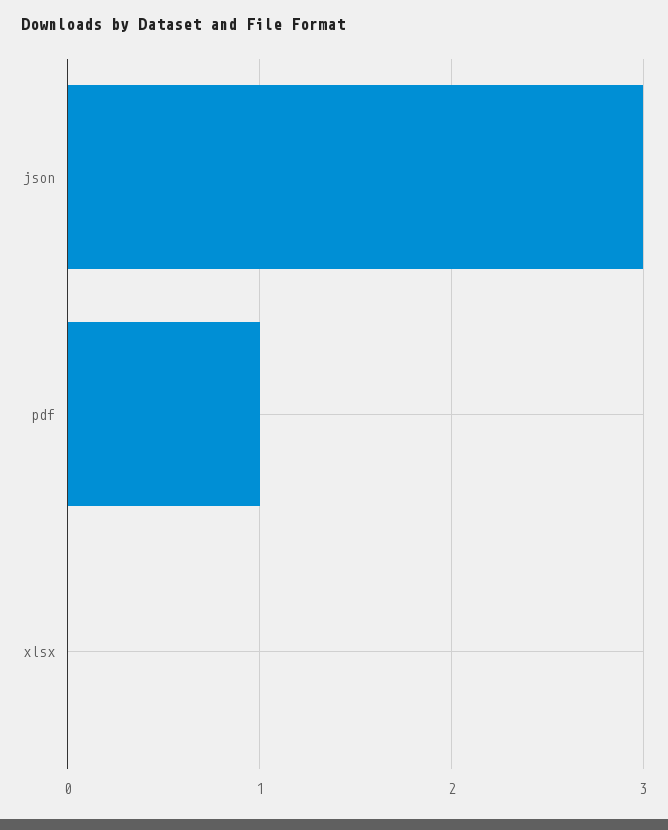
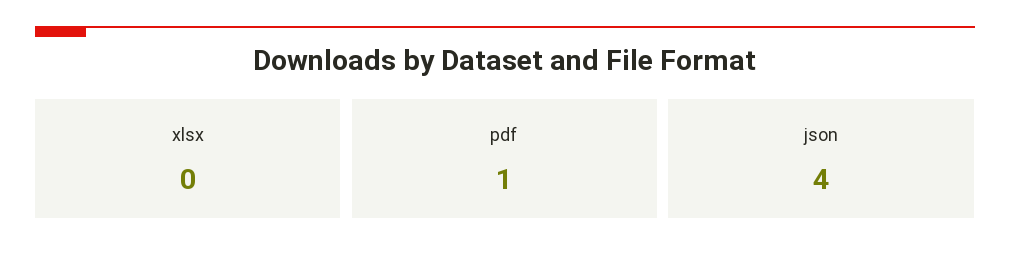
json: 3 -> 4

